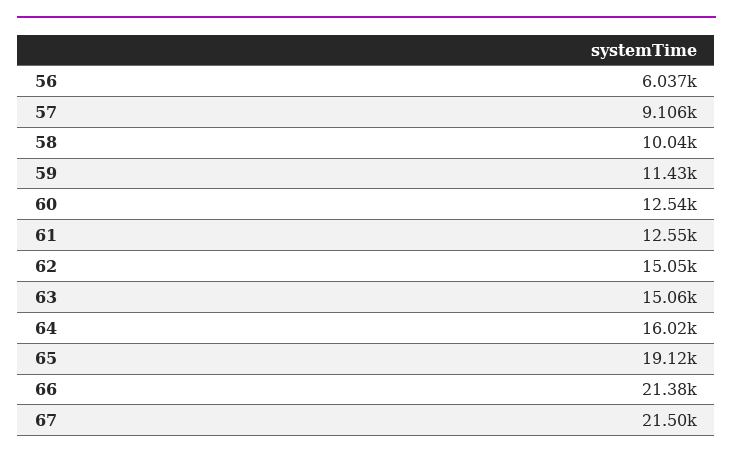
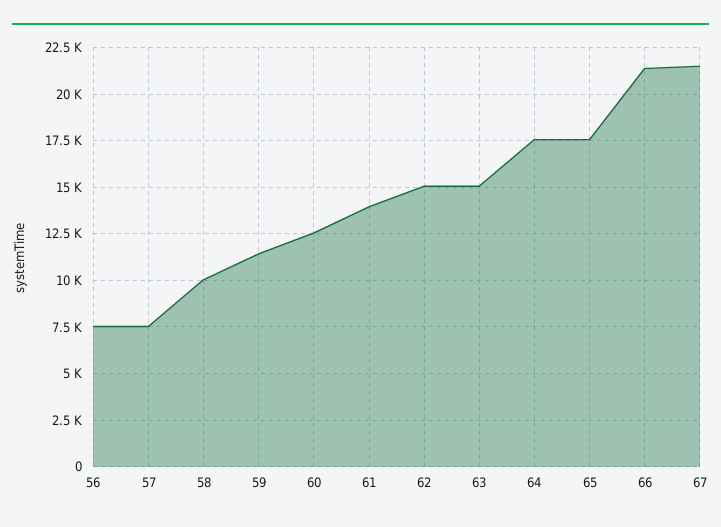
56: 6037 -> 7500
57: 9106 -> 7500
61: 12550 -> 14000
64: 16020 -> 17500
65: 19120 -> 17500

